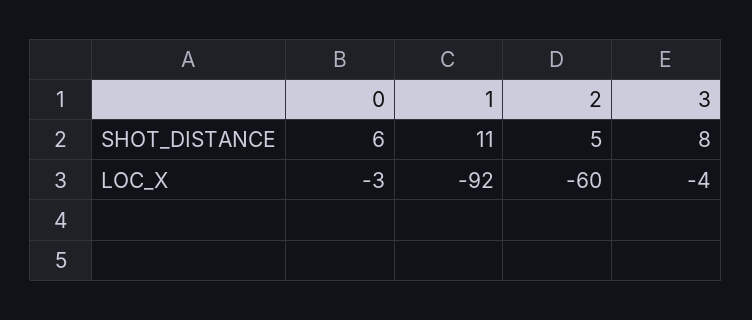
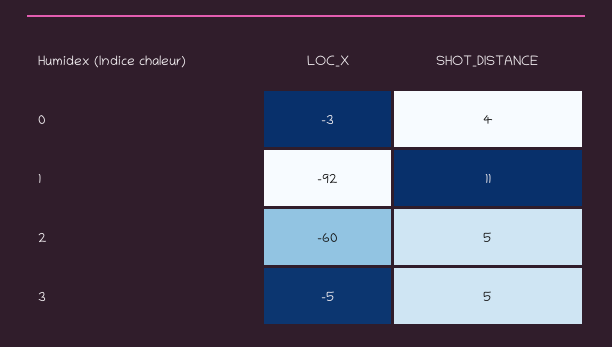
0, SHOT_DISTANCE: 6 -> 4
3, SHOT_DISTANCE: 8 -> 5
3, LOC_X: -4 -> -5

